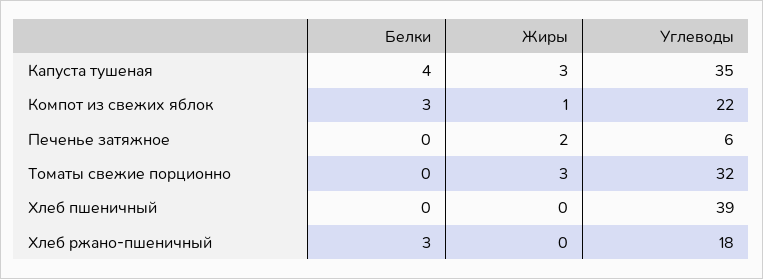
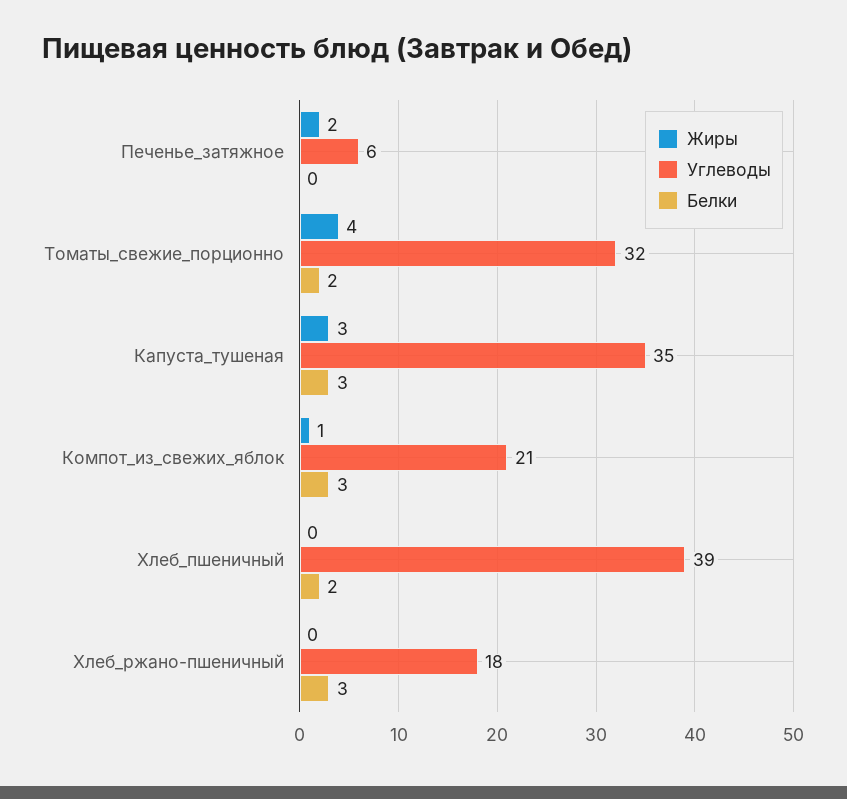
Белки, Капуста тушеная: 4 -> 3
Углеводы, Компот из свежих яблок: 22 -> 21
Белки, Томаты свежие порционно: 0 -> 2
Жиры, Томаты свежие порционно: 3 -> 4
Белки, Хлеб пшеничный: 0 -> 2

